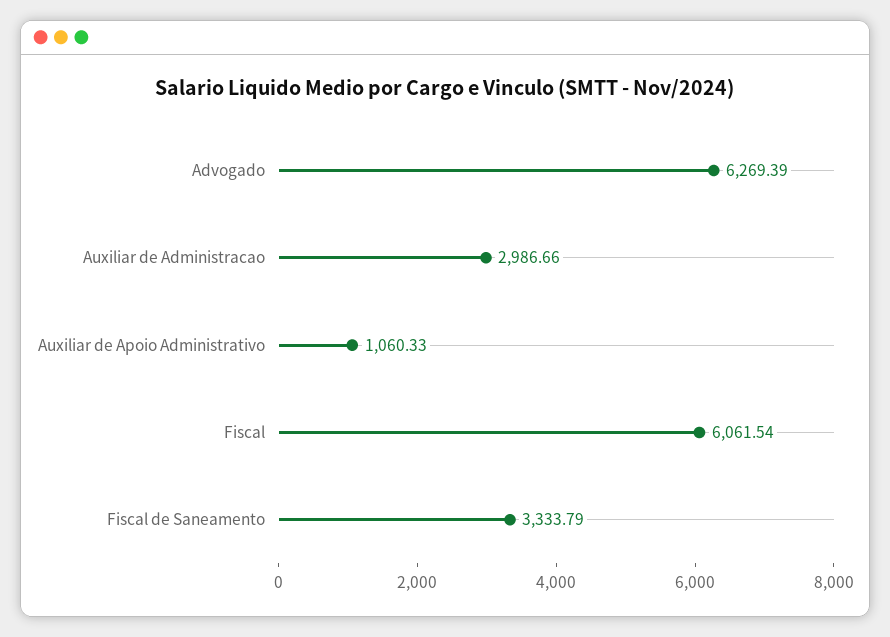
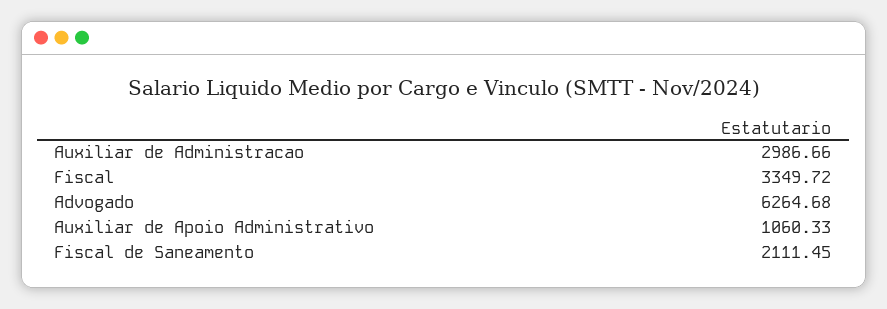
Advogado: 6269.39 -> 6264.68
Fiscal: 6061.54 -> 3349.72
Fiscal de Saneamento: 3333.79 -> 2111.45

